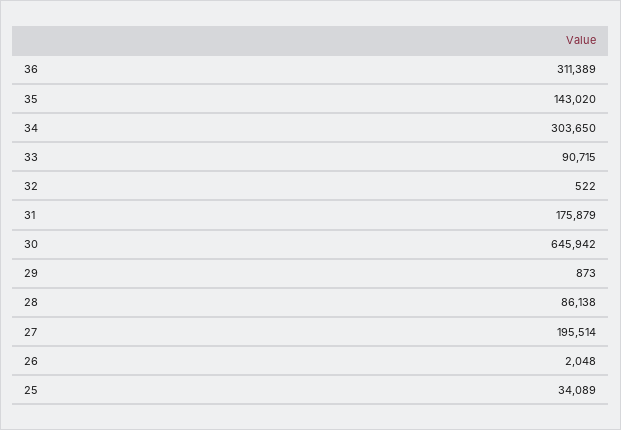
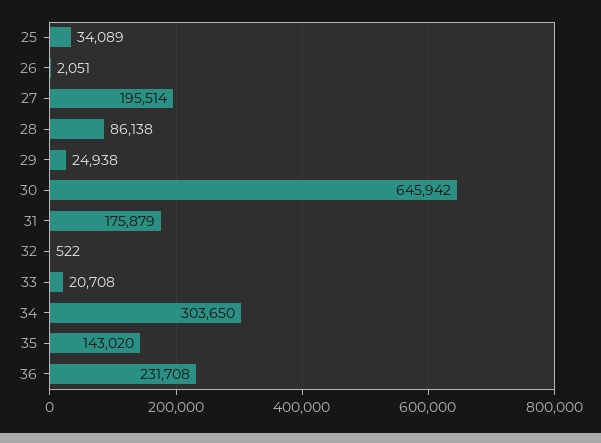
36: 311389 -> 231708
33: 90715 -> 20708
29: 873 -> 24938
26: 2048 -> 2051

